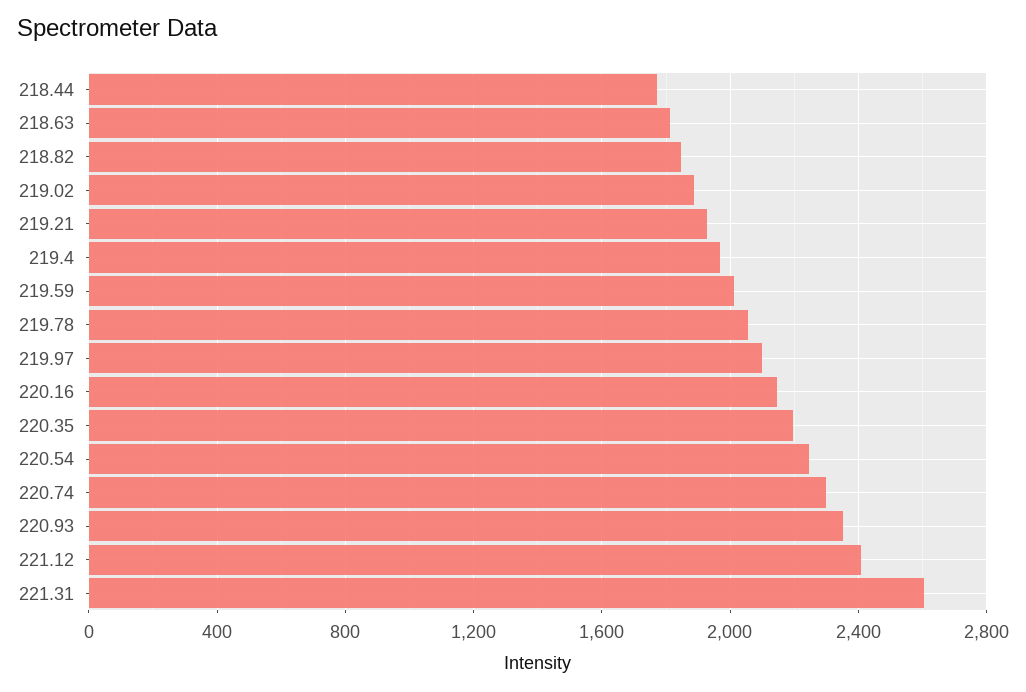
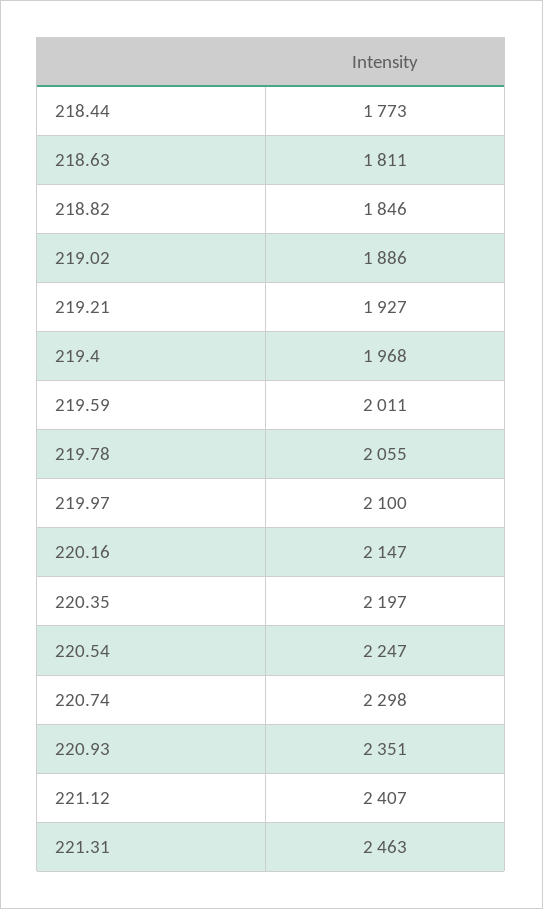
221.31: 2600 -> 2463

